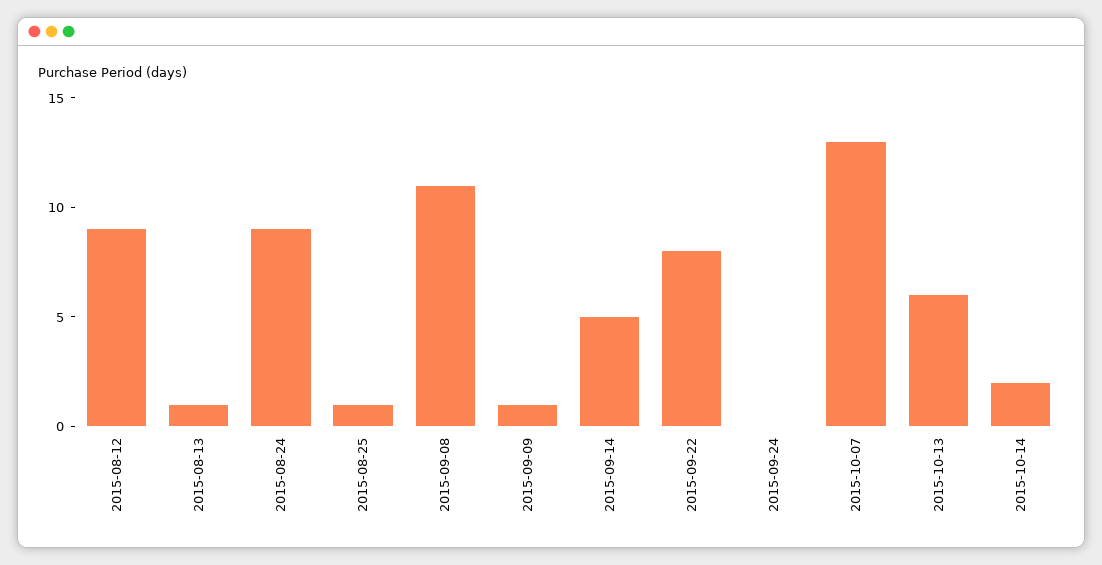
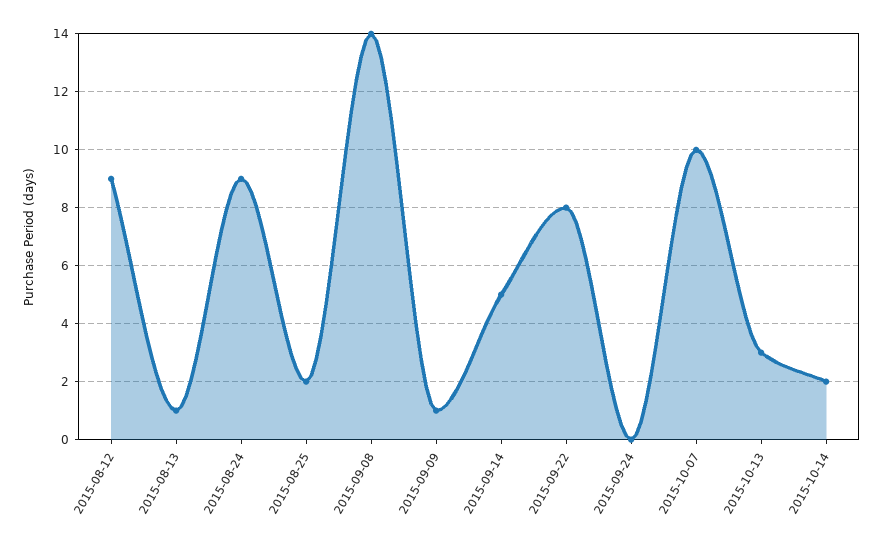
2015-08-25: 1 -> 2
2015-09-08: 11 -> 14
2015-10-07: 13 -> 10
2015-10-13: 6 -> 3

